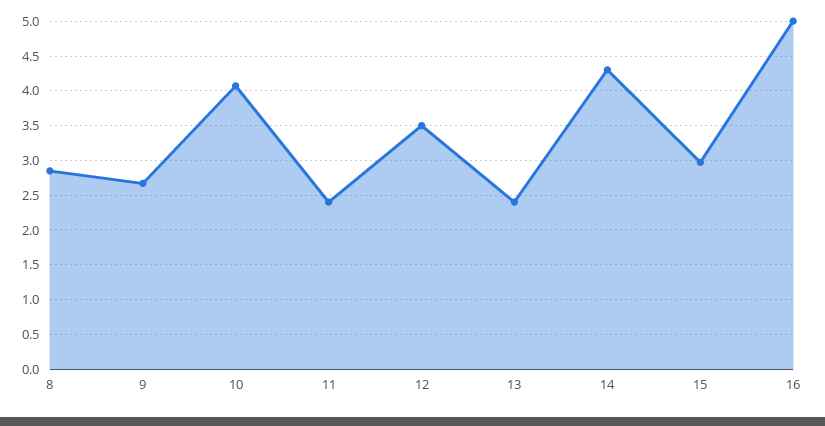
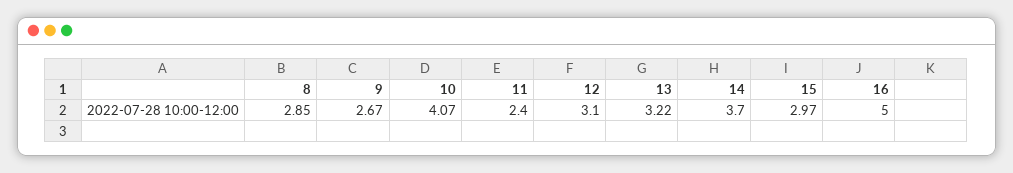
12: 3.5 -> 3.1
13: 2.4 -> 3.22
14: 4.3 -> 3.7

